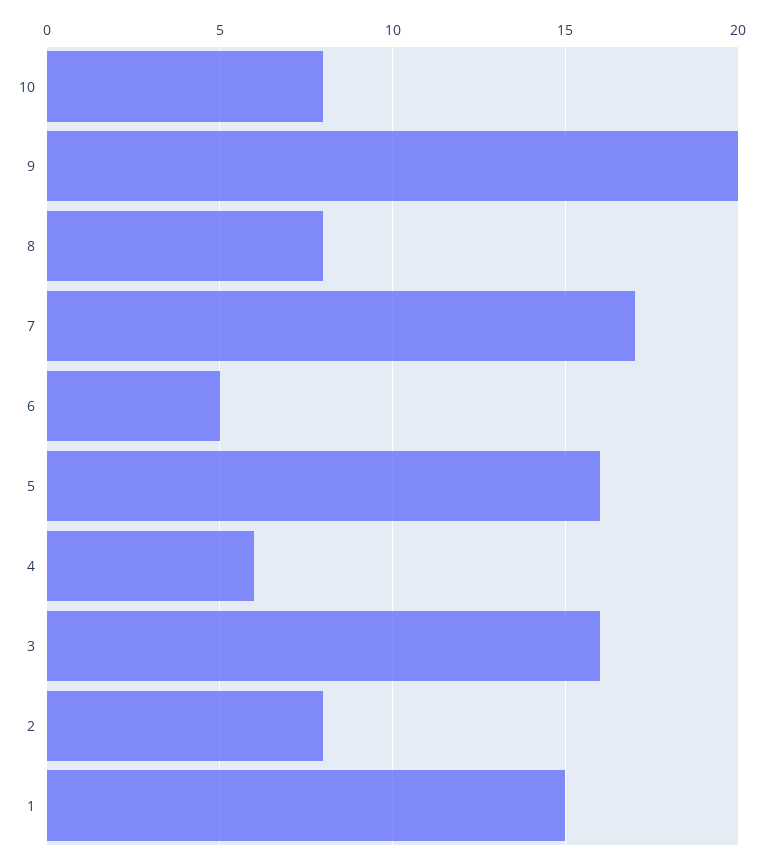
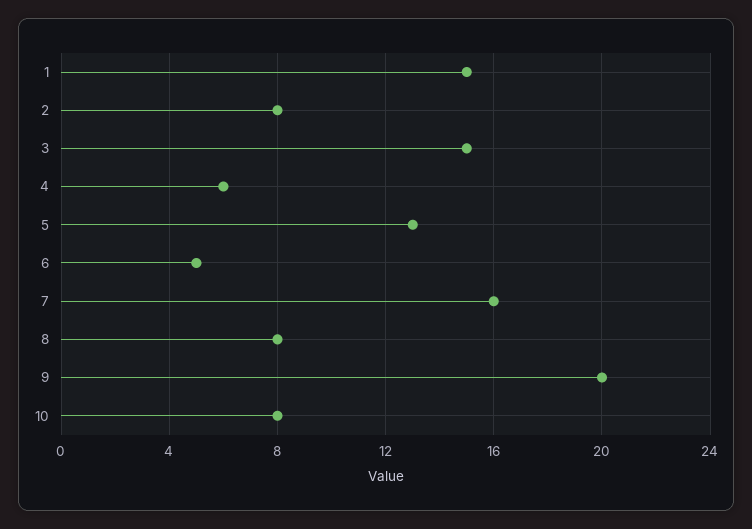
7: 17 -> 16
5: 16 -> 13
3: 16 -> 15

